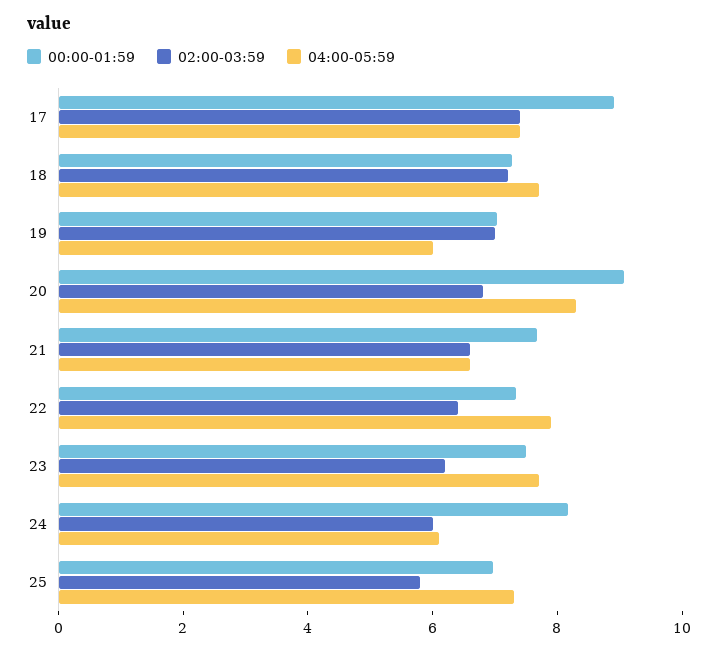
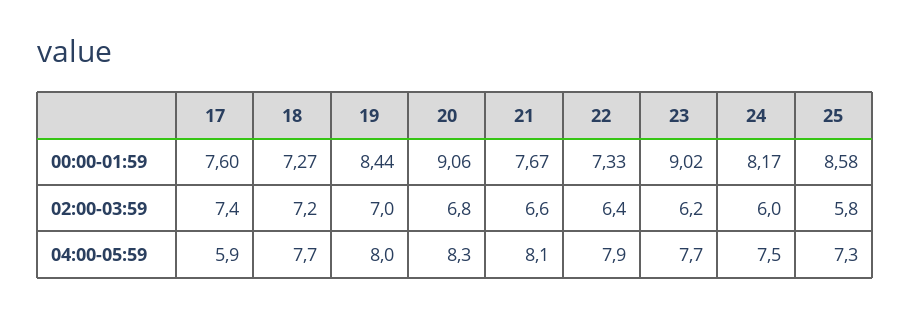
00:00-01:59, 17: 9 -> 7.6
04:00-05:59, 17: 7.5 -> 5.9
00:00-01:59, 19: 7 -> 8.44
04:00-05:59, 19: 6 -> 8
04:00-05:59, 21: 6.5 -> 8.1
00:00-01:59, 23: 7.5 -> 9.02
04:00-05:59, 24: 6 -> 7.5
00:00-01:59, 25: 7 -> 8.58

